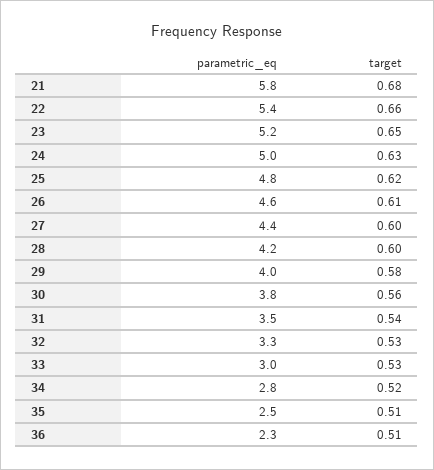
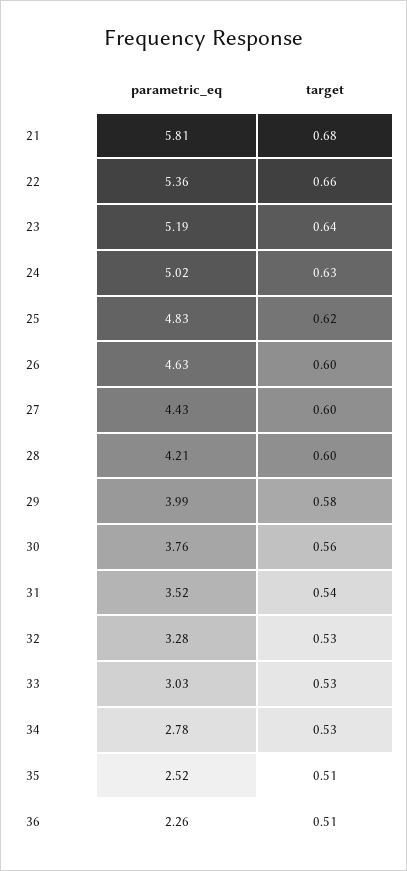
target, 23: 0.65 -> 0.64
target, 26: 0.61 -> 0.6
target, 34: 0.52 -> 0.53

